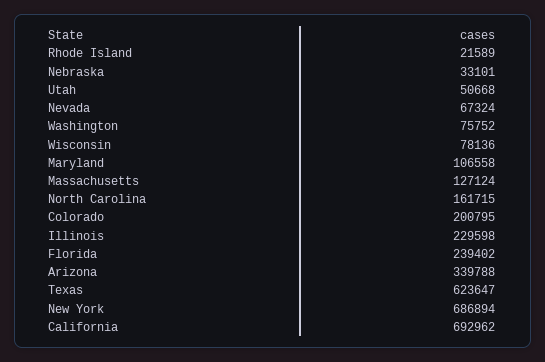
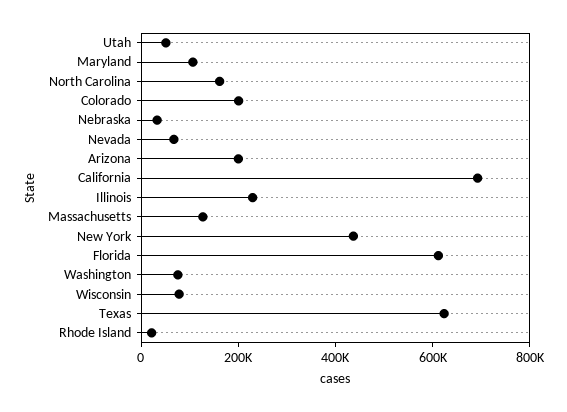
Florida: 239402 -> 600000
Arizona: 339788 -> 200000
New York: 686894 -> 450000

